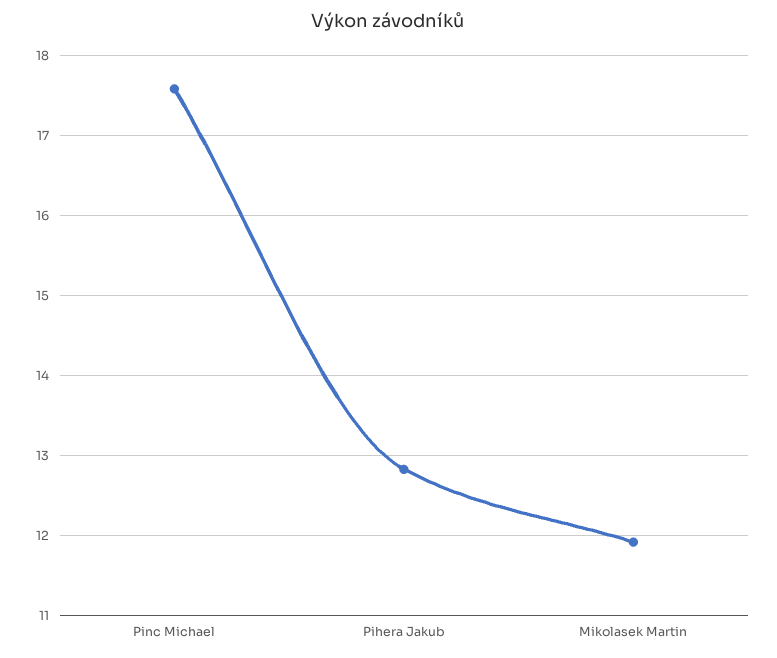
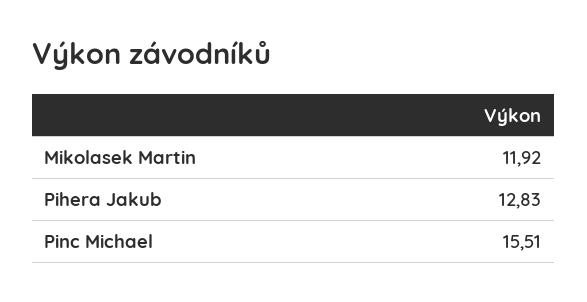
Pinc Michael: 17.6 -> 15.51

